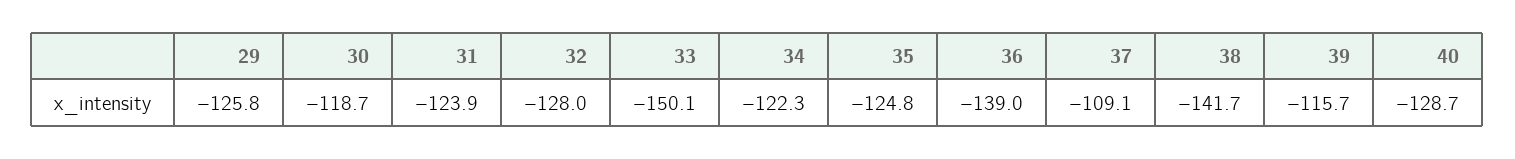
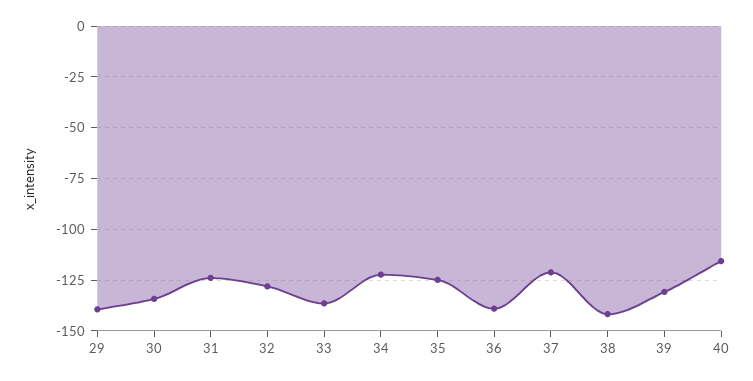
29: -125.8 -> -140
30: -118.7 -> -135
33: -150.1 -> -135
37: -109.1 -> -120
39: -115.7 -> -130
40: -128.7 -> -115

